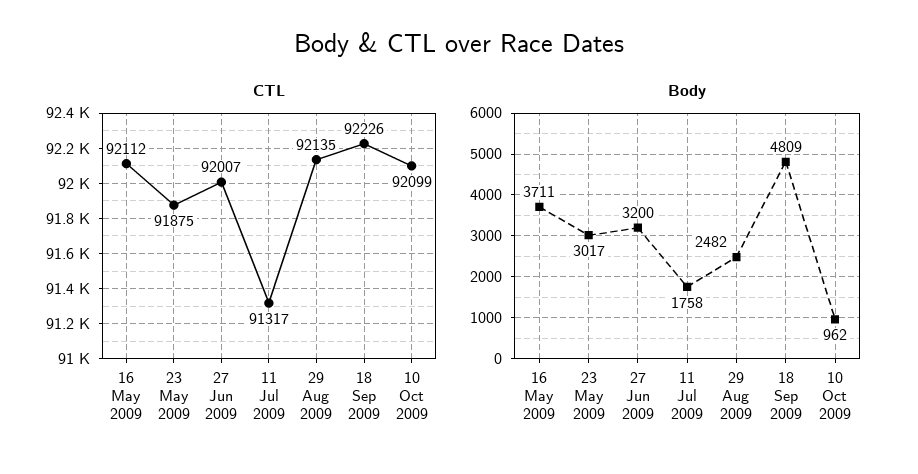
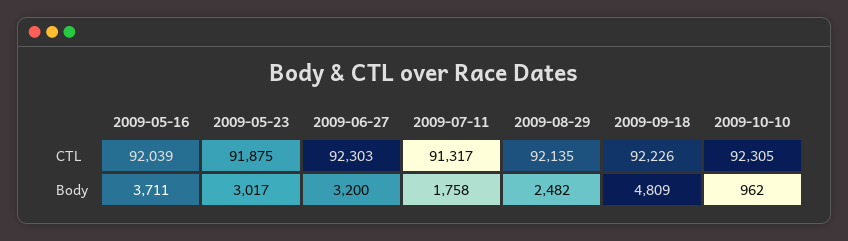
CTL, 16 May 2009: 92112 -> 92039
CTL, 27 Jun 2009: 92007 -> 92303
CTL, 10 Oct 2009: 92099 -> 92305

